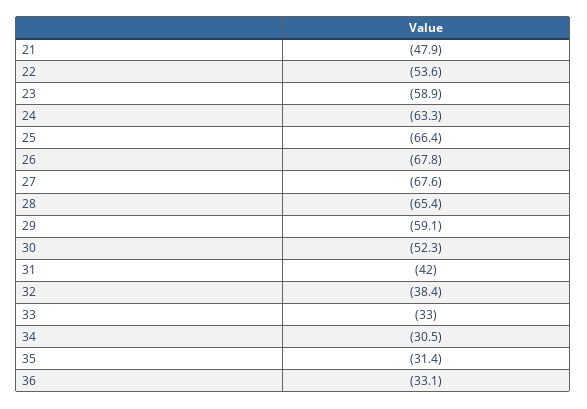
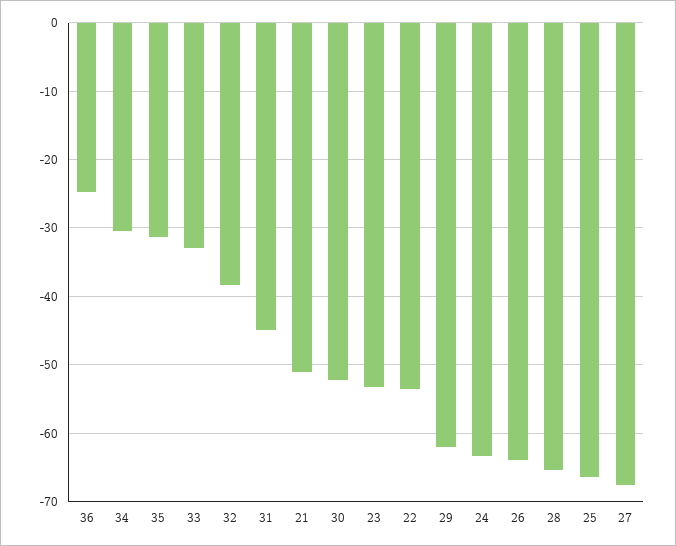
21: -47.9 -> -51
23: -58.9 -> -53
26: -67.8 -> -64
29: -59.1 -> -62
31: -42 -> -45
36: -33.1 -> -25

